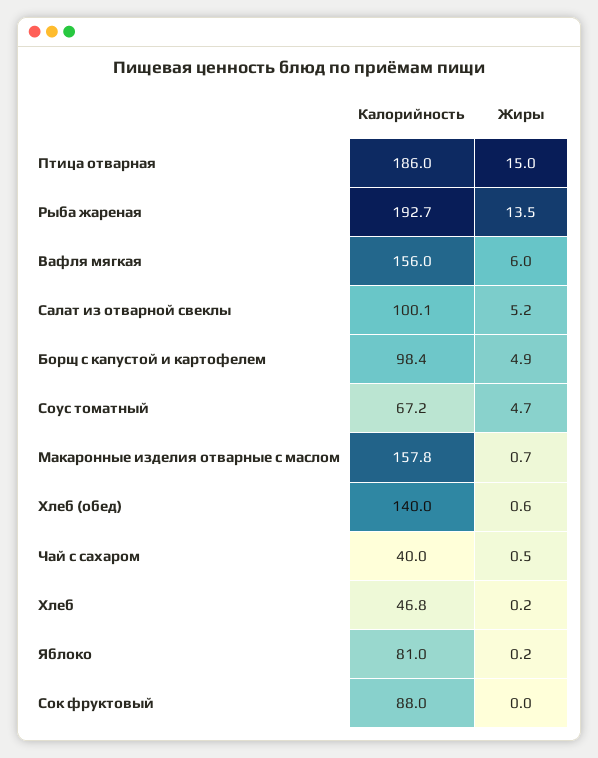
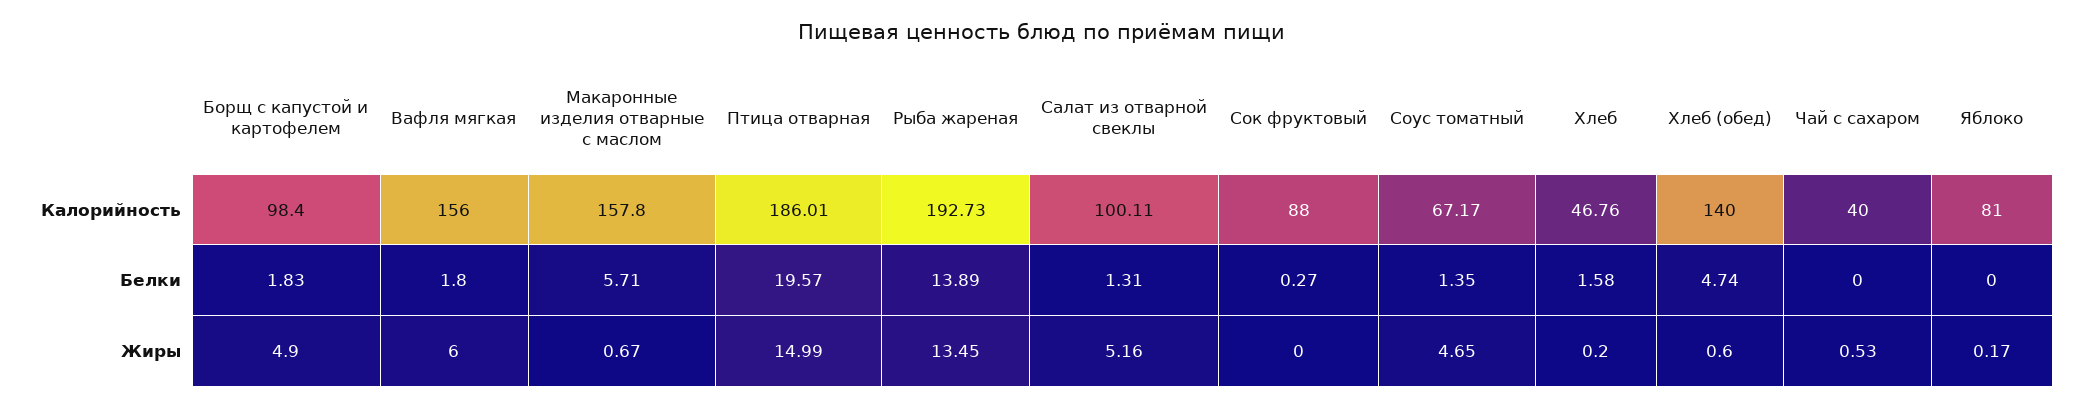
Белки, Борщ с капустой и картофелем: none -> 1.83
Белки, Вафля мягкая: none -> 1.8
Белки, Макаронные изделия отварные с маслом: none -> 5.71
Белки, Птица отварная: none -> 19.57
Белки, Рыба жареная: none -> 13.89
Белки, Салат из отварной свеклы: none -> 1.31
Белки, Сок фруктовый: none -> 0.27
Белки, Соус томатный: none -> 1.35
Белки, Хлеб: none -> 1.58
Белки, Хлеб (обед): none -> 4.74
Белки, Чай с сахаром: none -> 0
Белки, Яблоко: none -> 0

